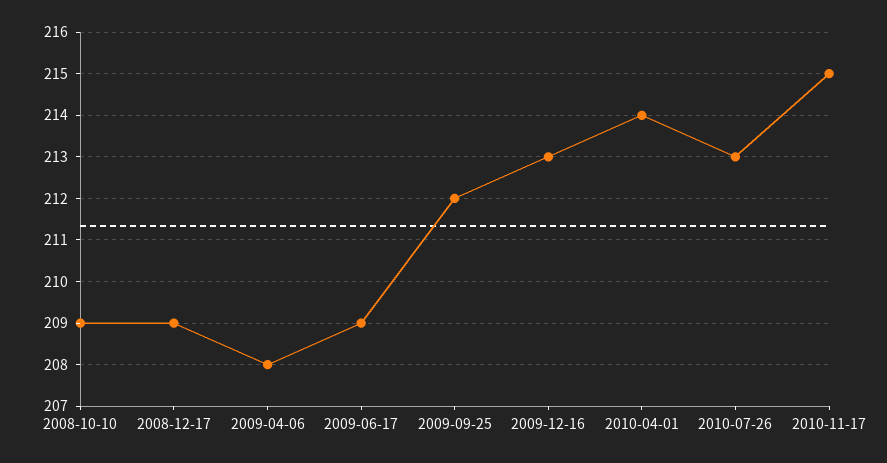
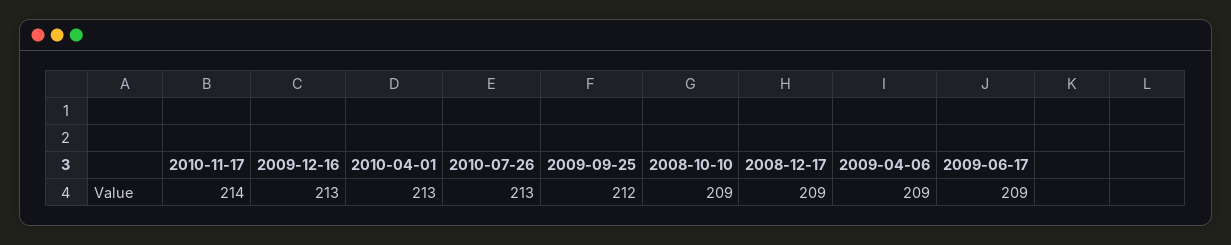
2009-04-06: 208 -> 209
2010-04-01: 214 -> 213
2010-11-17: 215 -> 214

